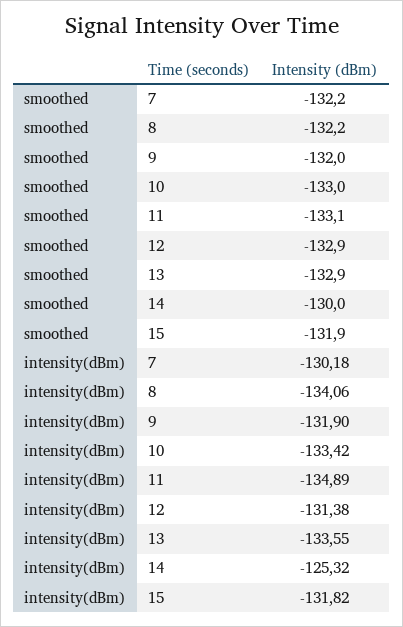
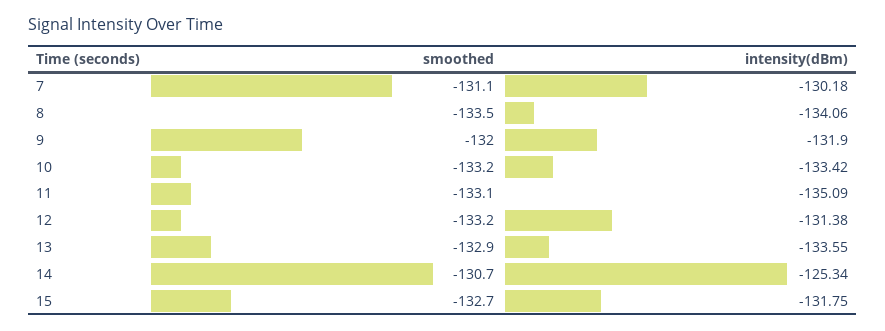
smoothed, 7: -132.2 -> -131.1
smoothed, 8: -132.2 -> -133.5
smoothed, 10: -133 -> -133.2
smoothed, 12: -132.9 -> -133.2
smoothed, 14: -130 -> -130.7
smoothed, 15: -131.9 -> -132.7
intensity(dBm), 11: -134.89 -> -135.09
intensity(dBm), 14: -125.32 -> -125.34
intensity(dBm), 15: -131.82 -> -131.75

